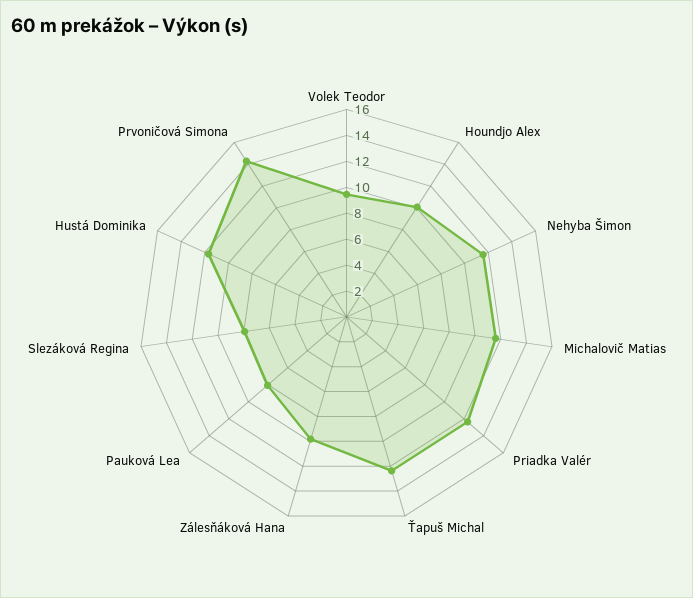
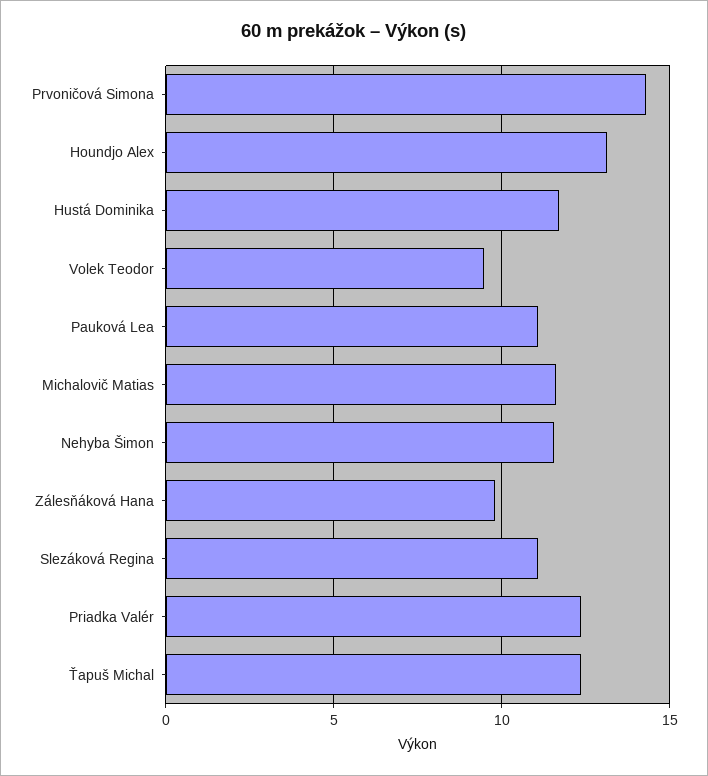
Houndjo Alex: 10 -> 13
Pauková Lea: 8 -> 11
Slezáková Regina: 8 -> 11

